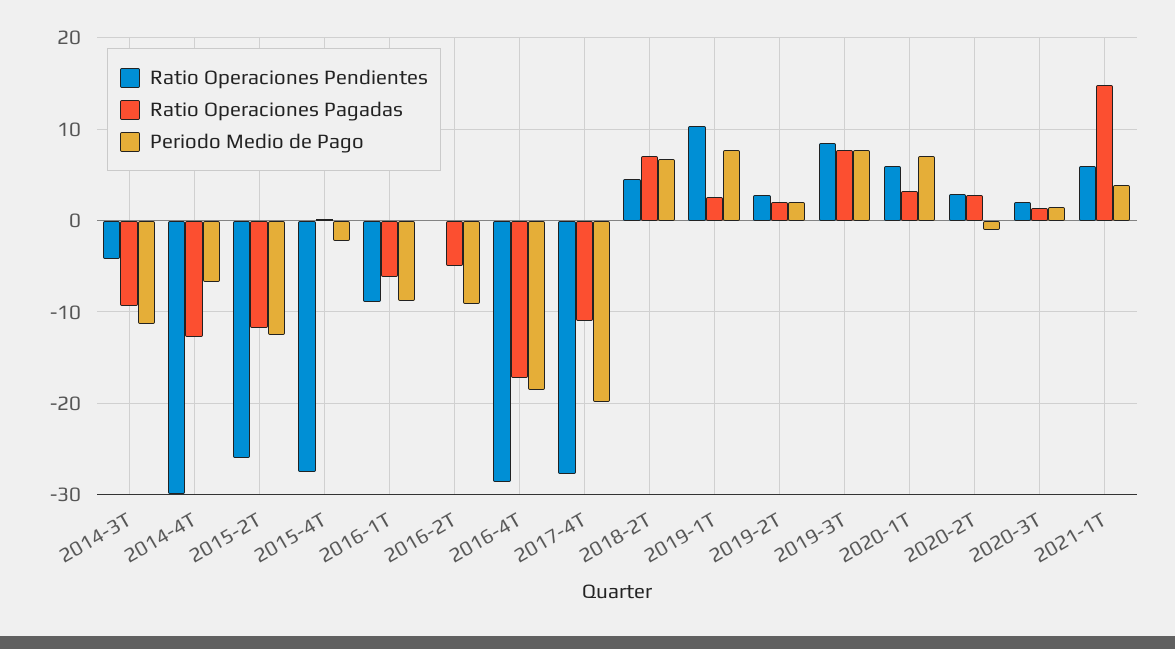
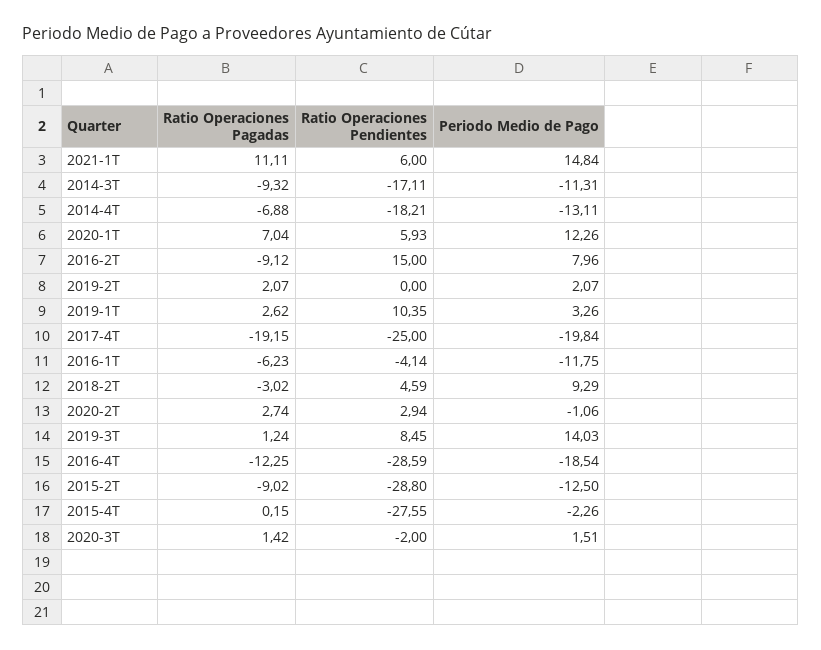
Ratio Operaciones Pendientes, 2014-3T: -4 -> -17.11
Ratio Operaciones Pendientes, 2014-4T: -30 -> -18.21
Ratio Operaciones Pagadas, 2014-4T: -13 -> -6.88
Periodo Medio de Pago, 2014-4T: -7 -> -13.11
Ratio Operaciones Pendientes, 2015-2T: -26 -> -28.8
Ratio Operaciones Pagadas, 2015-2T: -12 -> -9.02
Ratio Operaciones Pendientes, 2016-1T: -9 -> -4.14
Periodo Medio de Pago, 2016-1T: -9 -> -11.75
Ratio Operaciones Pendientes, 2016-2T: 0 -> 15
Ratio Operaciones Pagadas, 2016-2T: -5 -> -9.12
Periodo Medio de Pago, 2016-2T: -9 -> 7.96
Ratio Operaciones Pagadas, 2016-4T: -17 -> -12.25
Ratio Operaciones Pendientes, 2017-4T: -28 -> -25
Ratio Operaciones Pagadas, 2017-4T: -11 -> -19.15
Ratio Operaciones Pagadas, 2018-2T: 7 -> -3.02
Periodo Medio de Pago, 2018-2T: 7 -> 9.29
Periodo Medio de Pago, 2019-1T: 8 -> 3.26
Ratio Operaciones Pendientes, 2019-2T: 3 -> 0
Ratio Operaciones Pagadas, 2019-3T: 8 -> 1.24
Periodo Medio de Pago, 2019-3T: 8 -> 14.03
Ratio Operaciones Pagadas, 2020-1T: 3 -> 7.04
Periodo Medio de Pago, 2020-1T: 7 -> 12.26
Ratio Operaciones Pendientes, 2020-3T: 2 -> -2
Ratio Operaciones Pagadas, 2021-1T: 15 -> 11.11
Periodo Medio de Pago, 2021-1T: 4 -> 14.84

